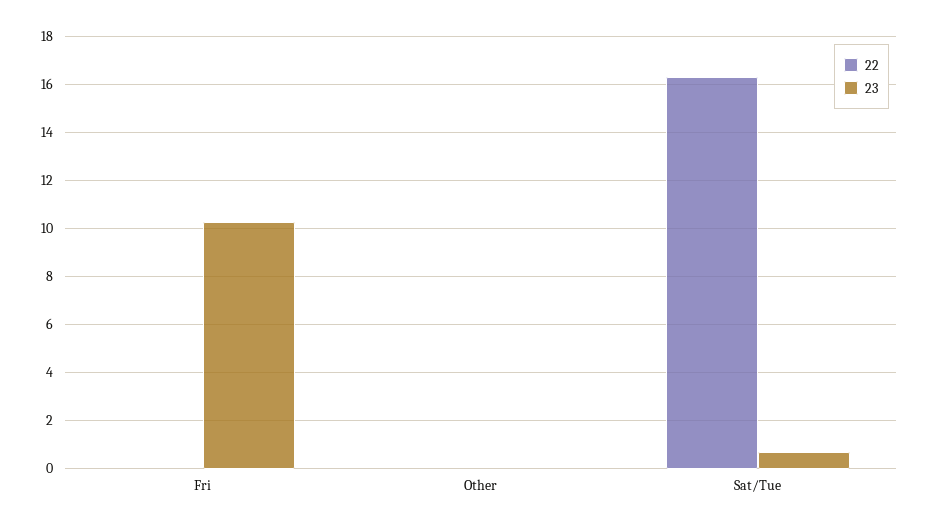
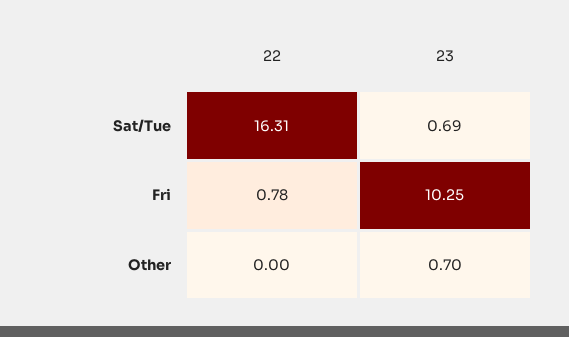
22, Fri: 0 -> 0.78
23, Other: 0 -> 0.7

